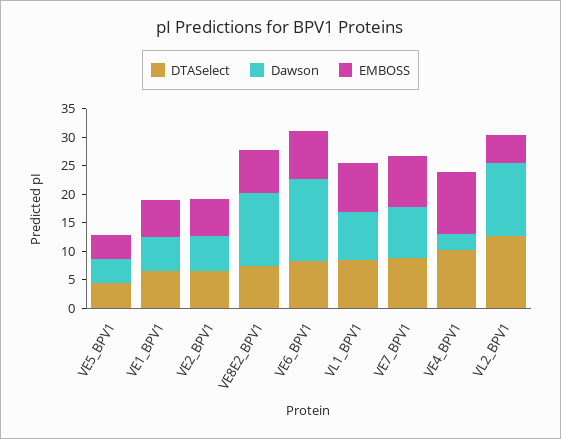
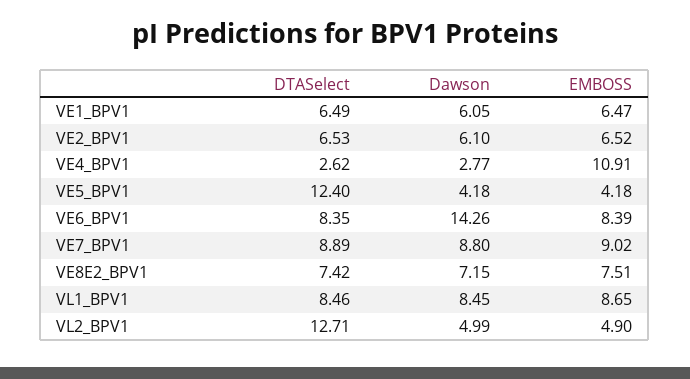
DTASelect, VE5_BPV1: 5 -> 12.4
Dawson, VE8E2_BPV1: 12.5 -> 7.15
DTASelect, VE4_BPV1: 10 -> 2.62
Dawson, VL2_BPV1: 12.5 -> 4.99

